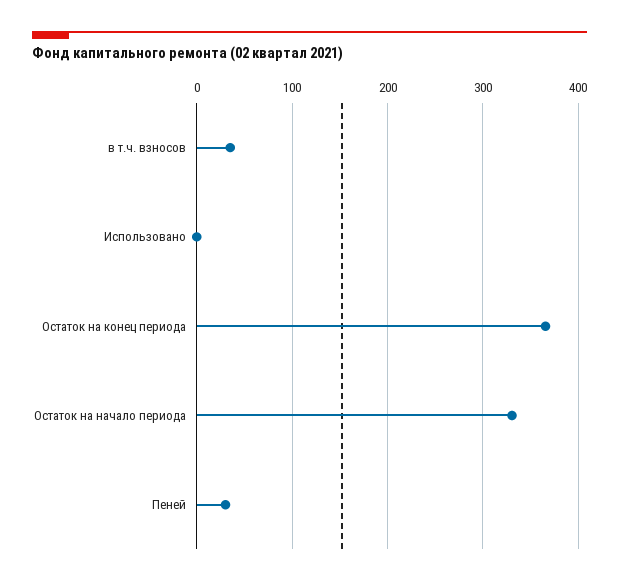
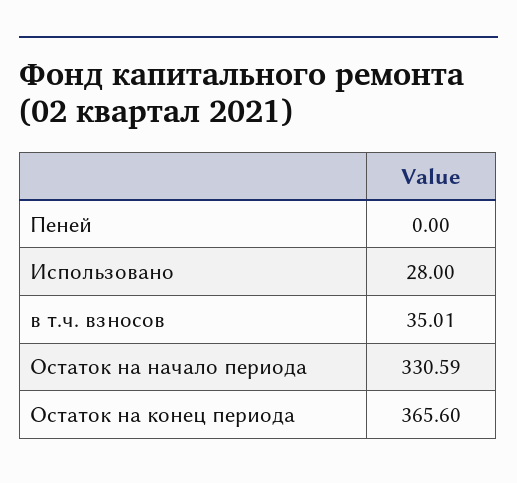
Использовано: 0 -> 28
Пеней: 30 -> 0

